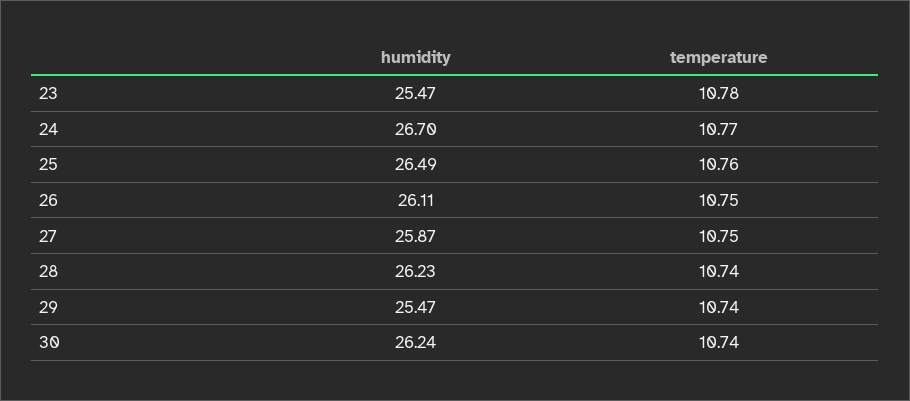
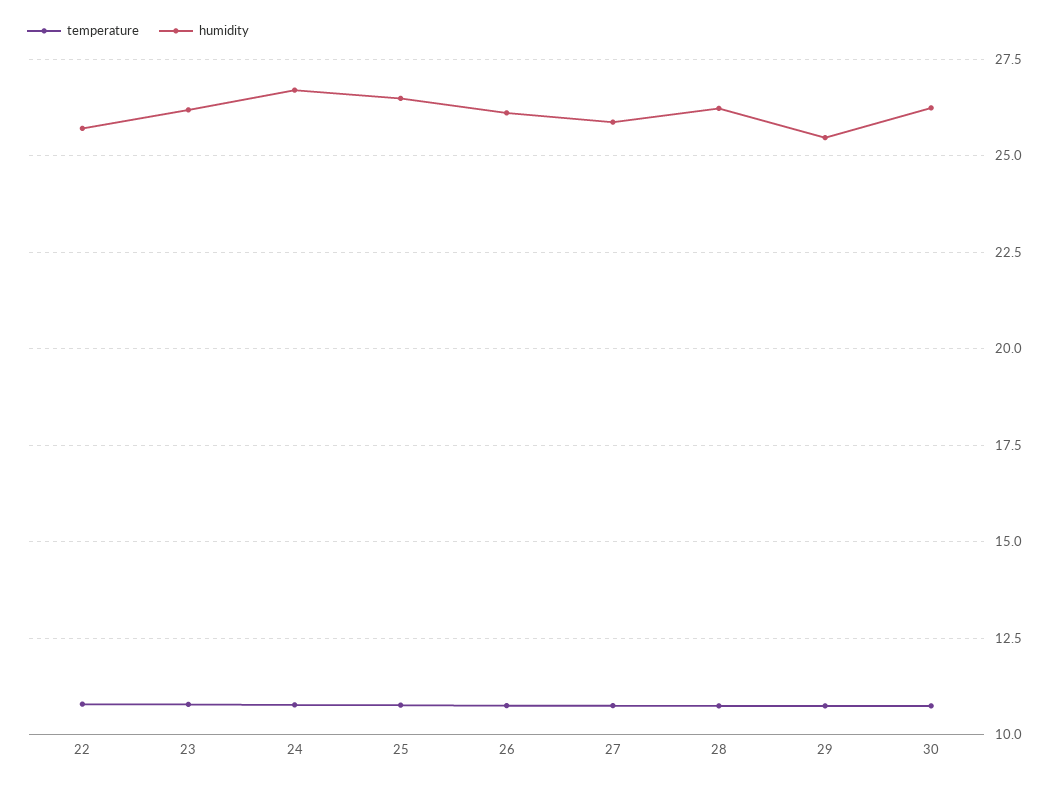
humidity, 23: 25.47 -> 26.25
temperature, 22: none -> 10.75
humidity, 22: none -> 25.75

